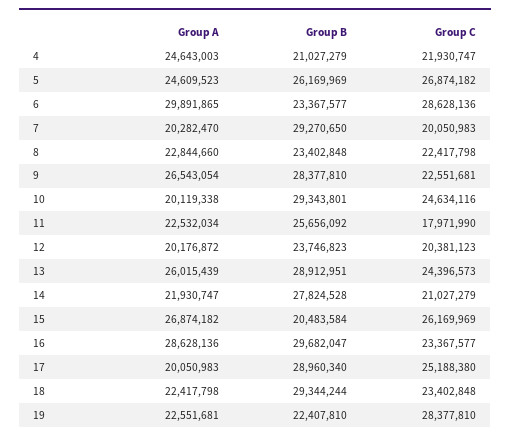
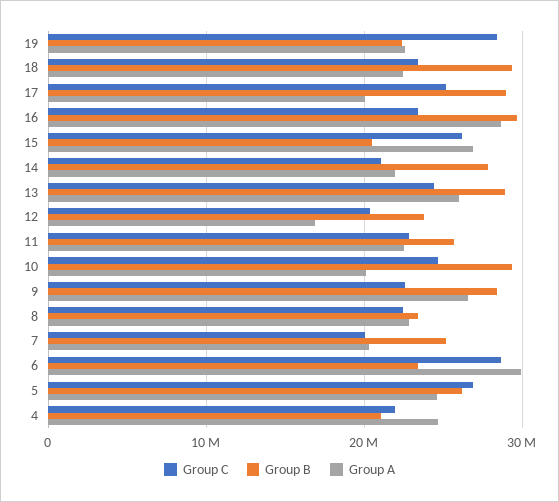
Group B, 7: 29270650 -> 25000000
Group C, 11: 17971990 -> 23000000
Group A, 12: 20176872 -> 17000000

